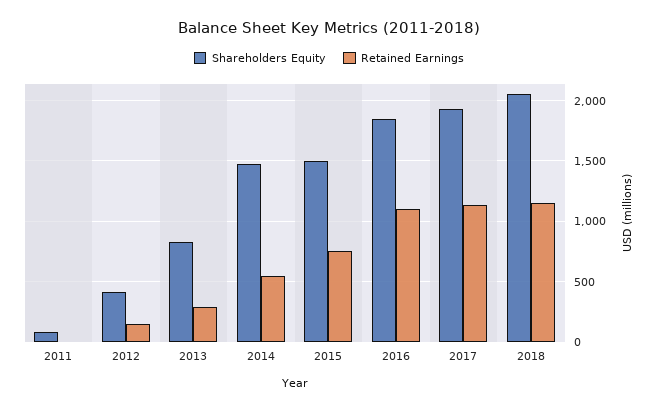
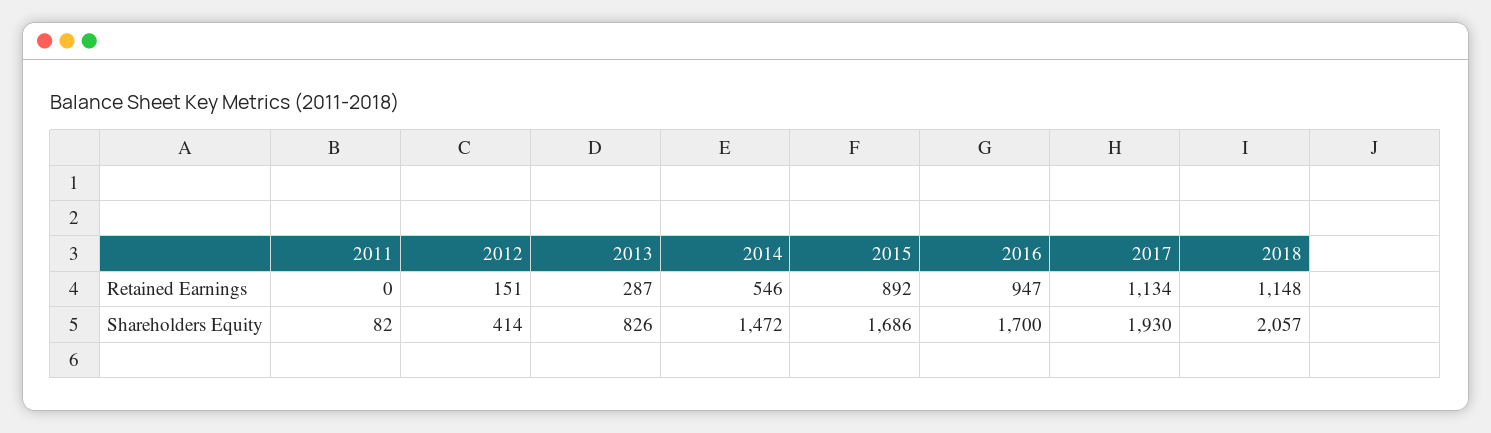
Shareholders Equity, 2015: 1500 -> 1686
Retained Earnings, 2015: 750 -> 892
Shareholders Equity, 2016: 1850 -> 1700
Retained Earnings, 2016: 1100 -> 947

